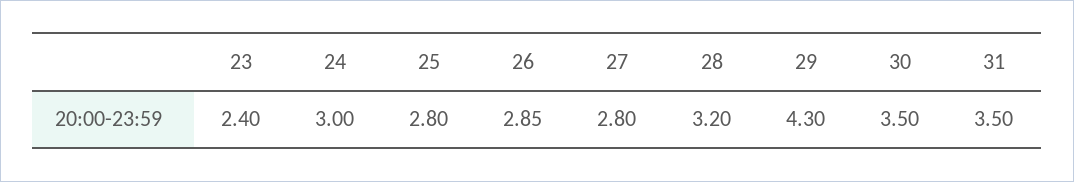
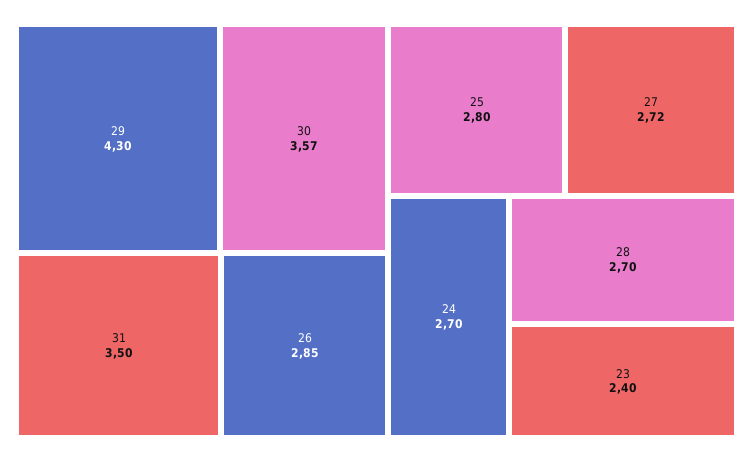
24: 3 -> 2.7
27: 2.8 -> 2.72
28: 3.2 -> 2.7
30: 3.5 -> 3.57

